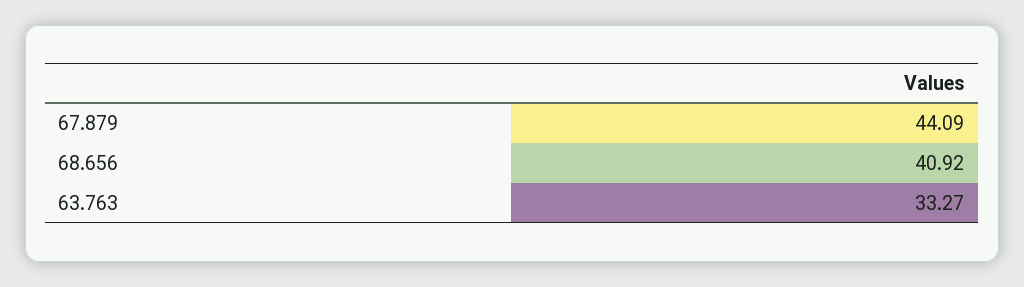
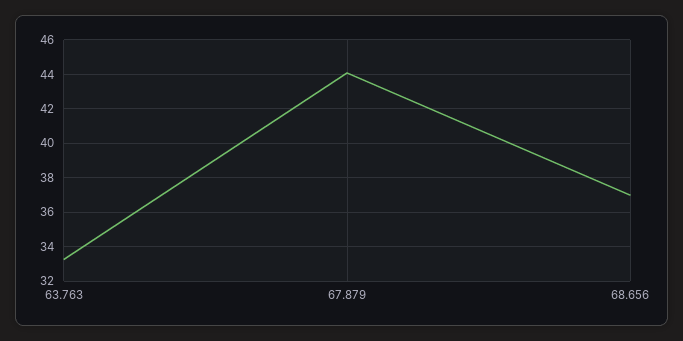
68.656: 40.92 -> 37

